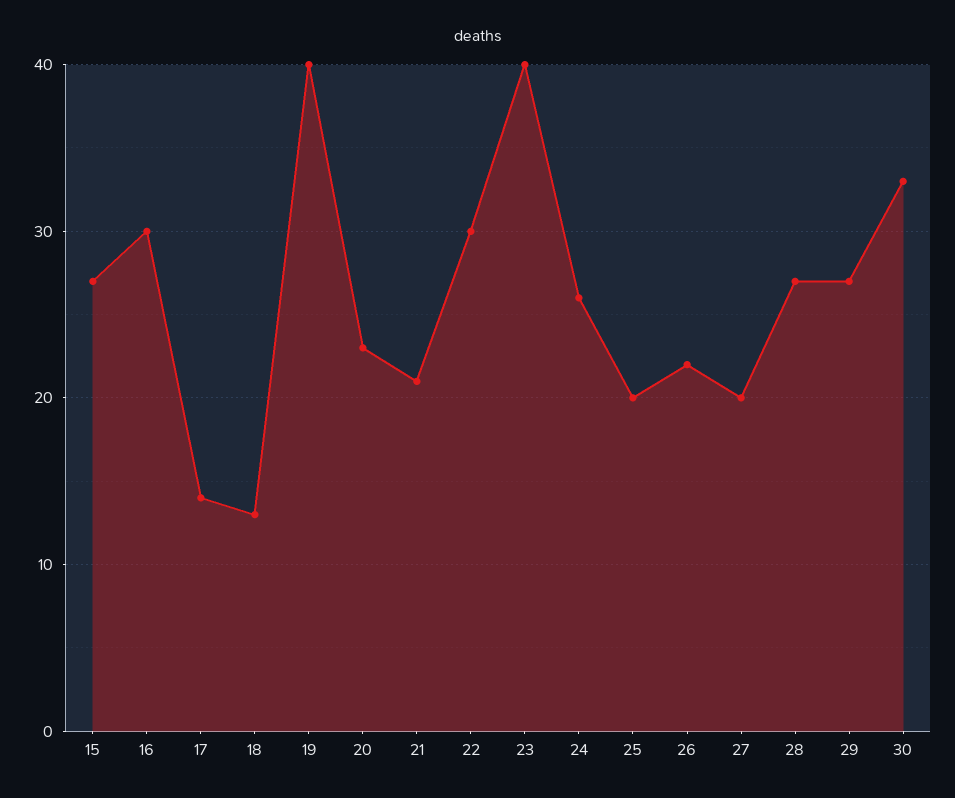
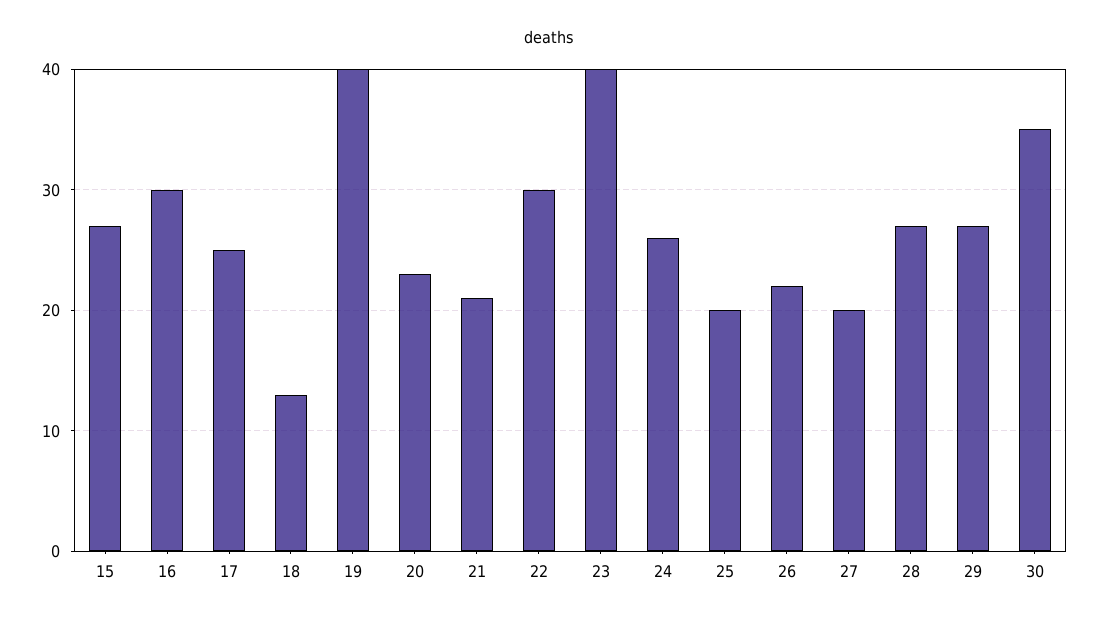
17: 14 -> 25
30: 33 -> 35

